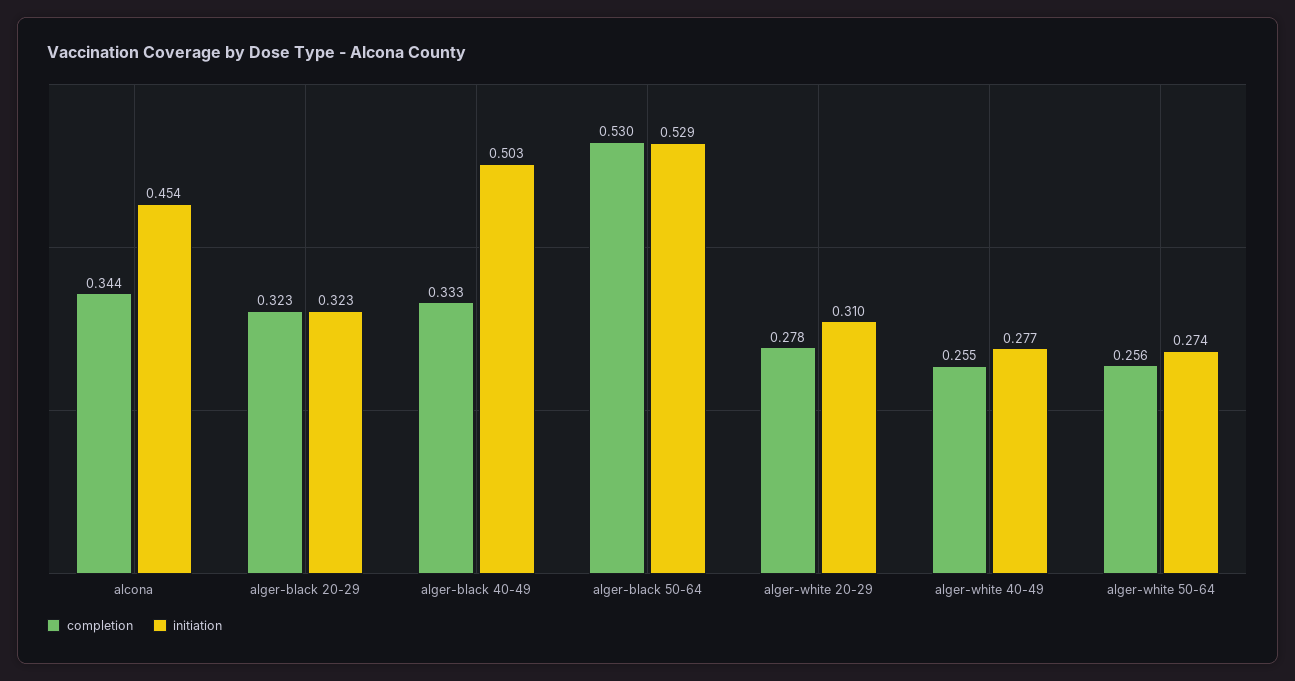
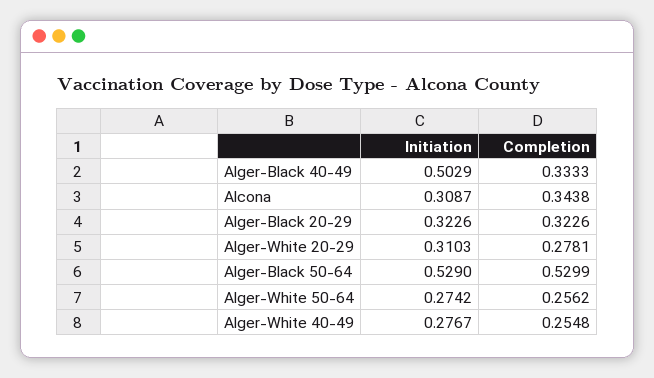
initiation, alcona: 0.454 -> 0.3087

